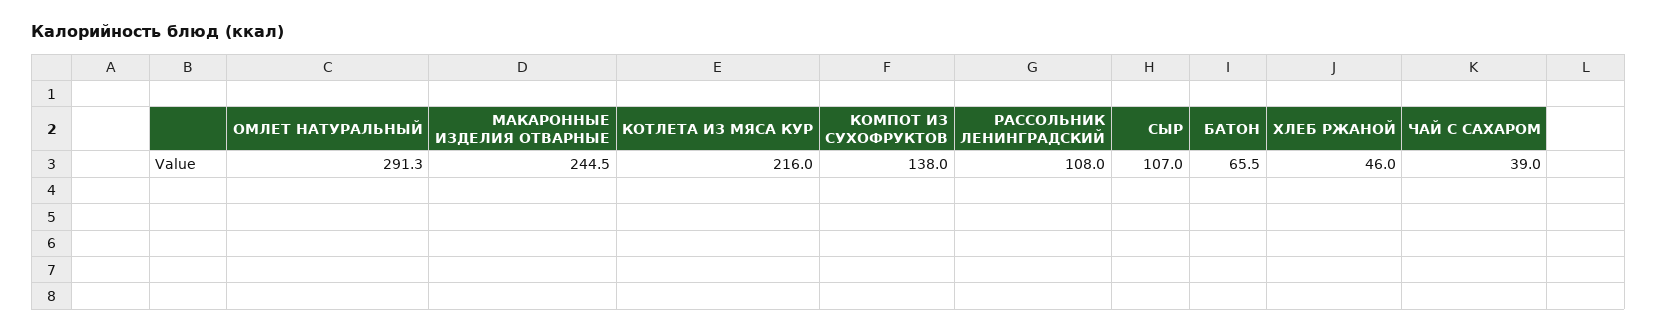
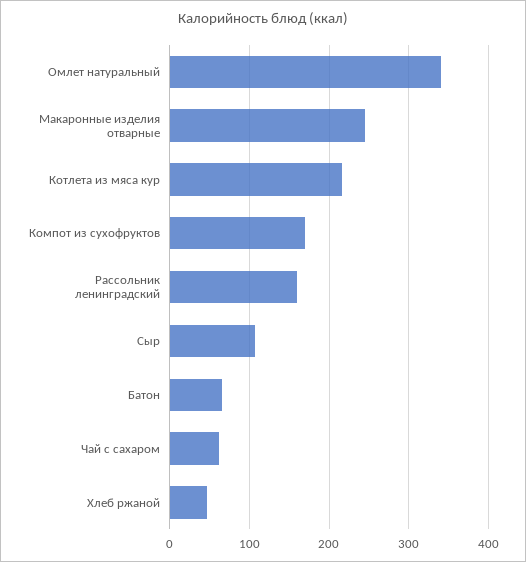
ОМЛЕТ НАТУРАЛЬНЫЙ: 291.3 -> 340
КОМПОТ ИЗ СУХОФРУКТОВ: 138 -> 170
РАССОЛЬНИК ЛЕНИНГРАДСКИЙ: 108 -> 160
ЧАЙ С САХАРОМ: 39 -> 60

